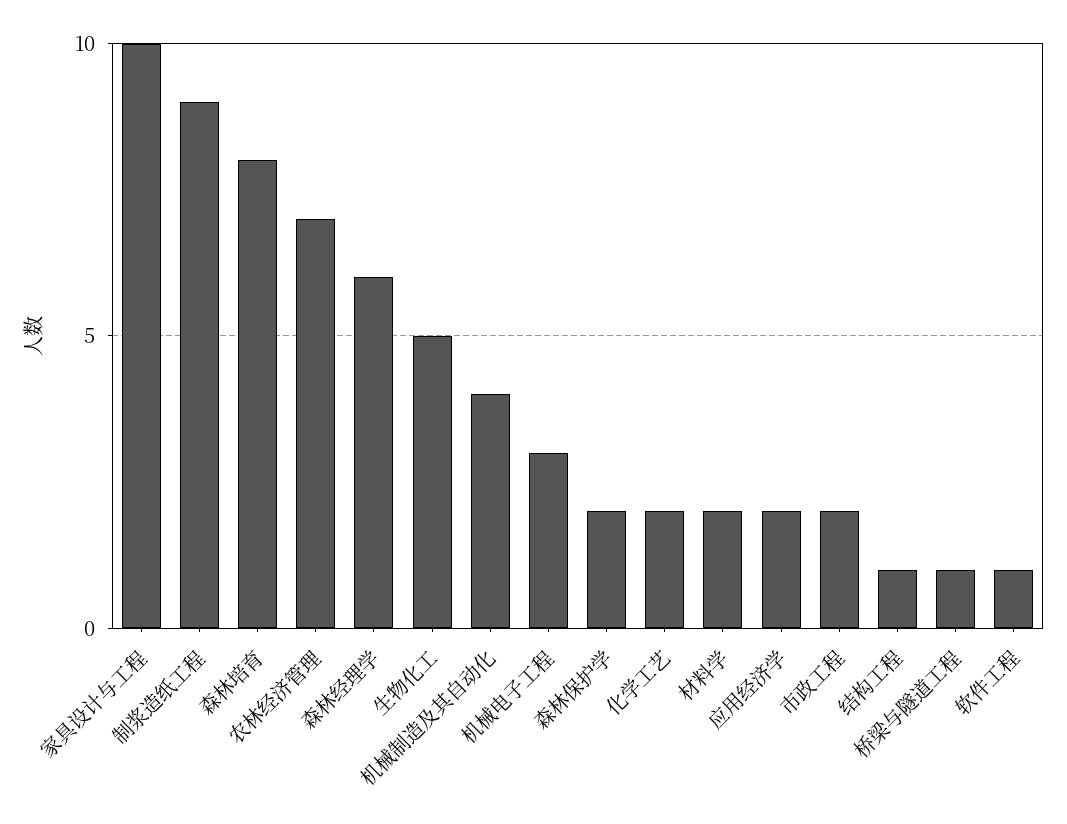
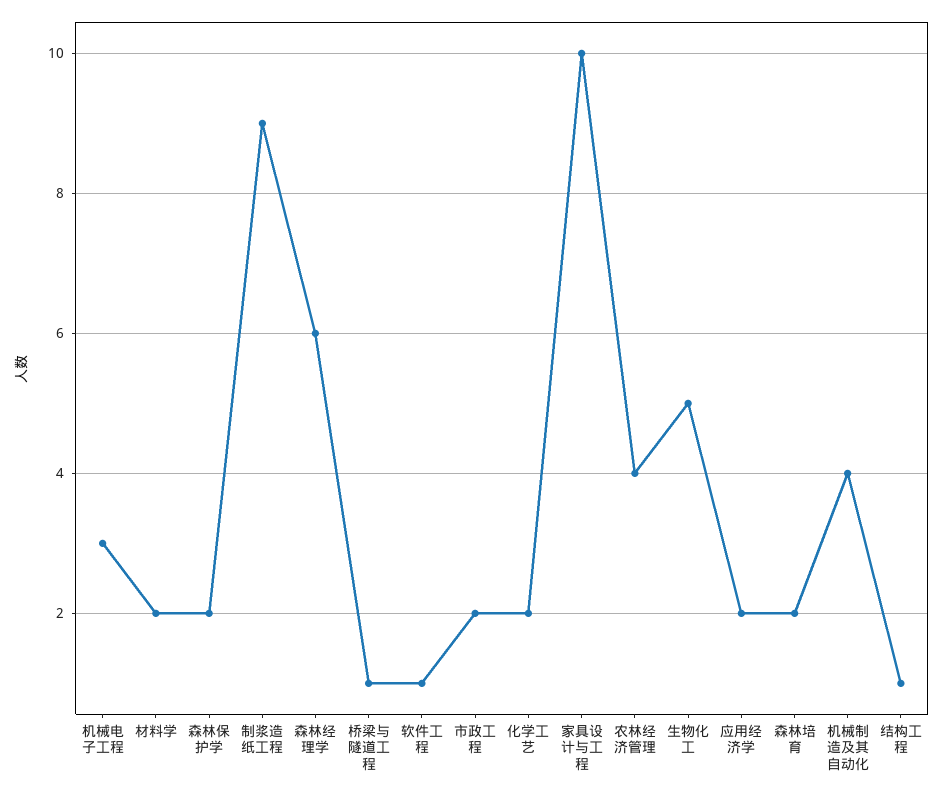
森林培育: 8 -> 2
农林经济管理: 7 -> 4

